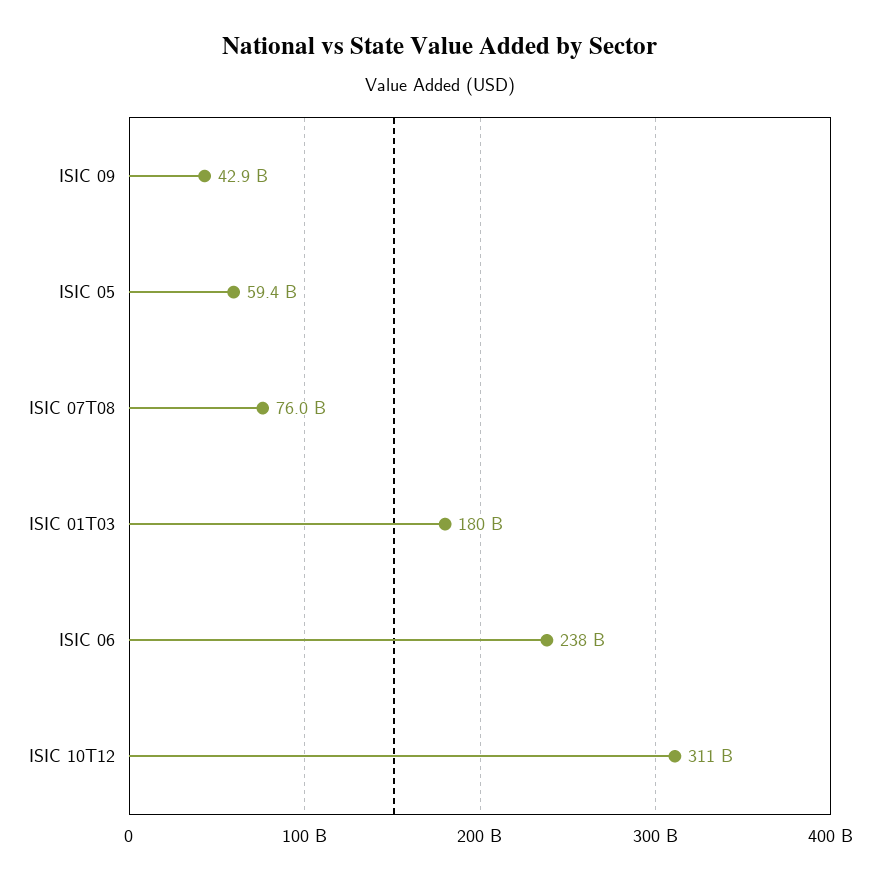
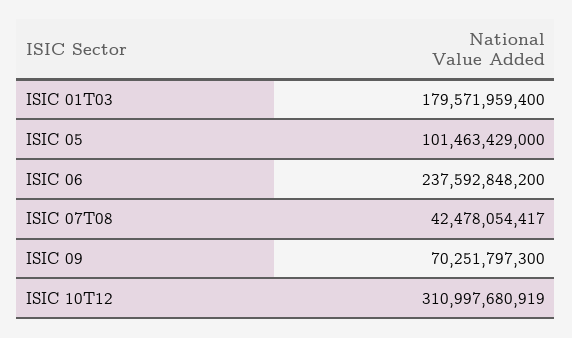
ISIC 09: 42900000000 -> 70251797300
ISIC 05: 59400000000 -> 101463429000
ISIC 07T08: 76000000000 -> 42478054417

